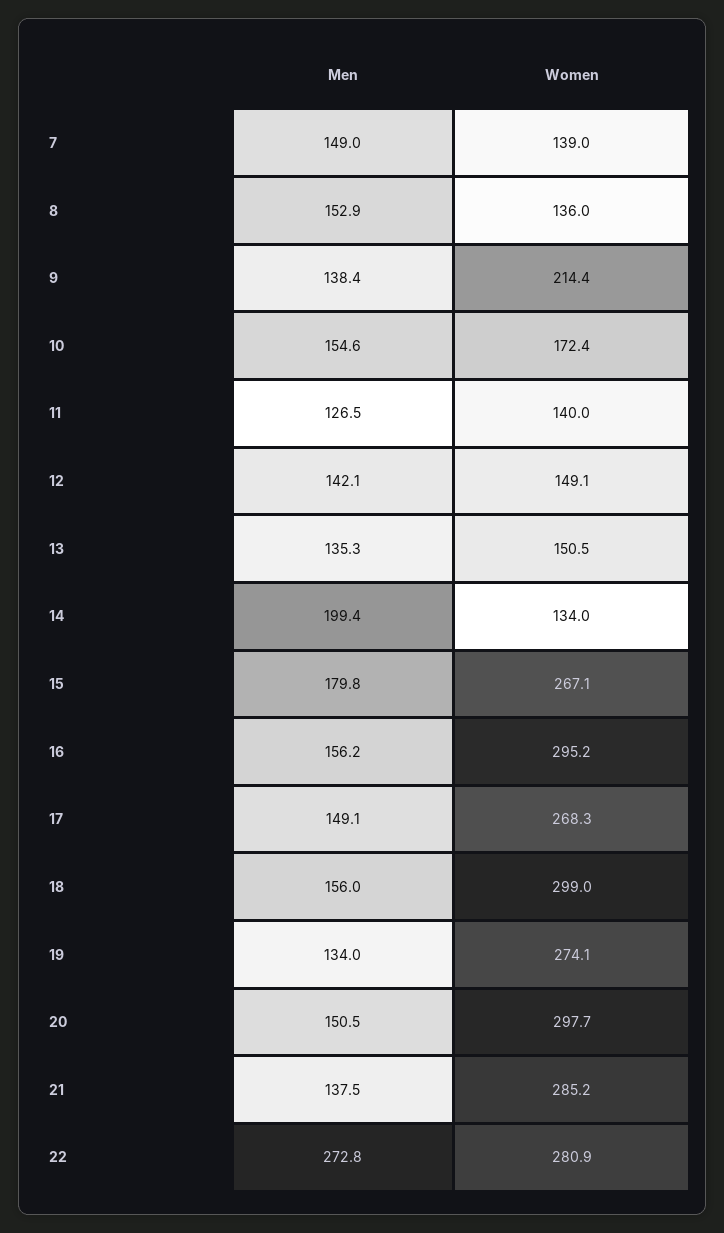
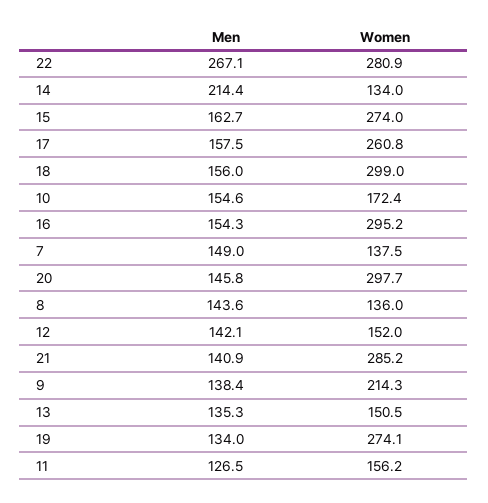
Women, 7: 139 -> 137.5
Men, 8: 152.9 -> 143.6
Women, 9: 214.4 -> 214.3
Women, 11: 140 -> 156.2
Women, 12: 149.1 -> 152
Men, 14: 199.4 -> 214.4
Men, 15: 179.8 -> 162.7
Women, 15: 267.1 -> 274
Men, 16: 156.2 -> 154.3
Men, 17: 149.1 -> 157.5
Women, 17: 268.3 -> 260.8
Men, 20: 150.5 -> 145.8
Men, 21: 137.5 -> 140.9
Men, 22: 272.8 -> 267.1

